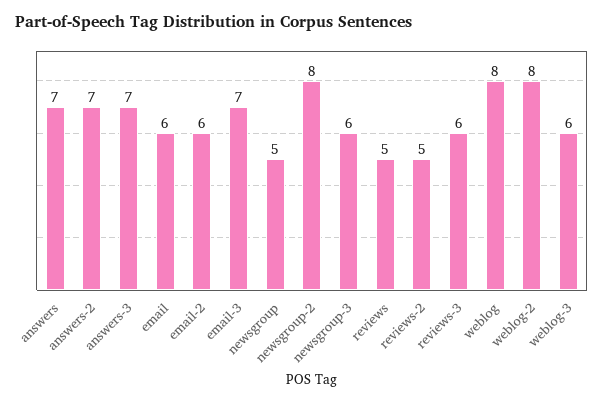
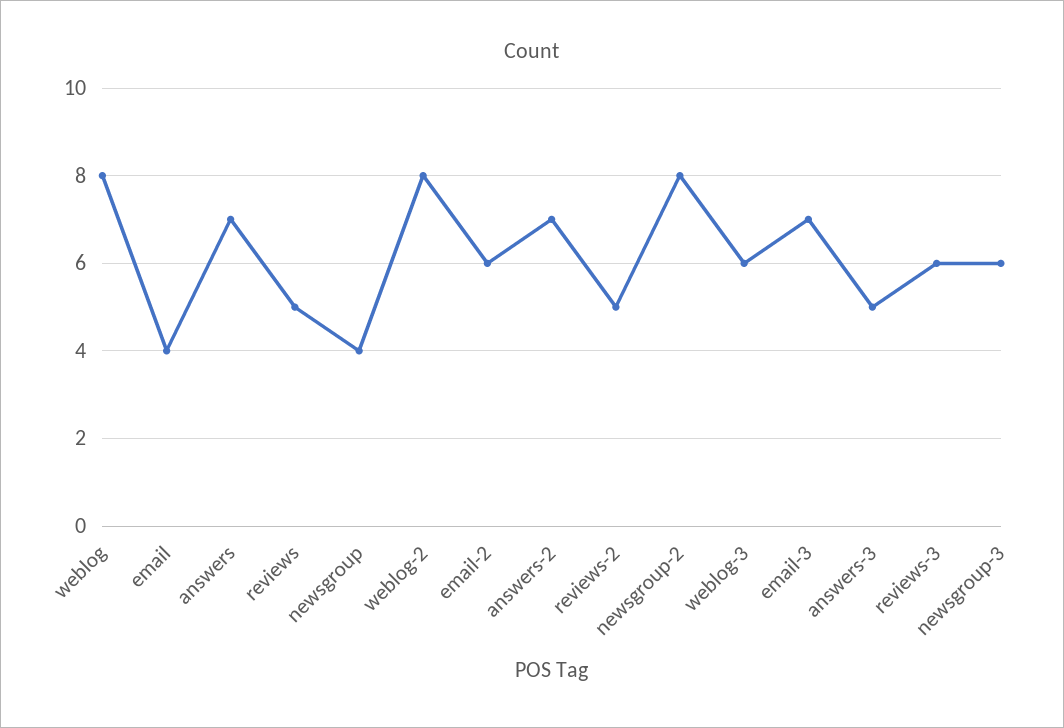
answers-3: 7 -> 5
email: 6 -> 4
newsgroup: 5 -> 4

